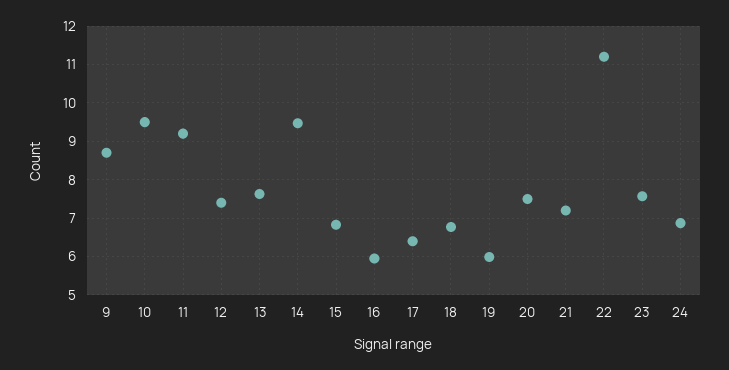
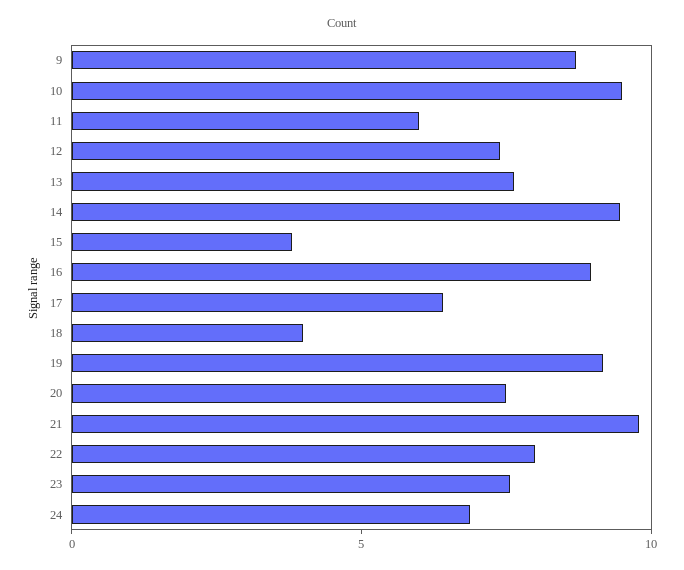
11: 9.2 -> 6
15: 6.8 -> 4
16: 6 -> 9
18: 6.8 -> 4
19: 6 -> 9
21: 7.2 -> 10
22: 11.2 -> 8

